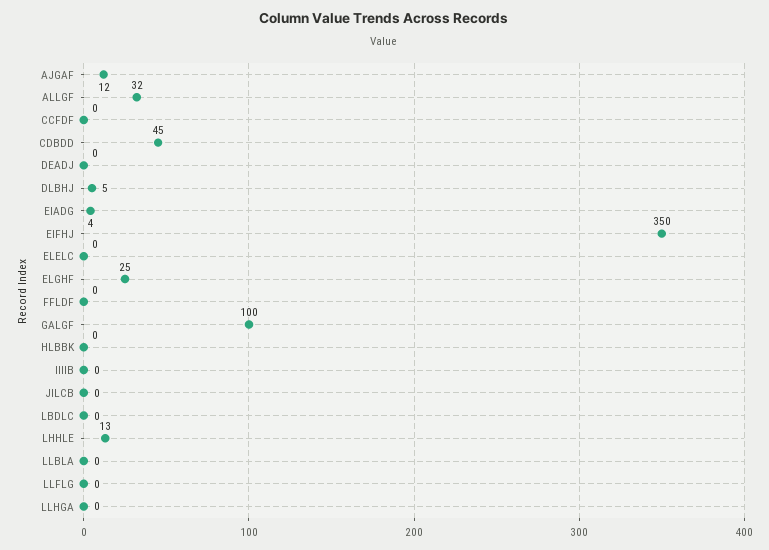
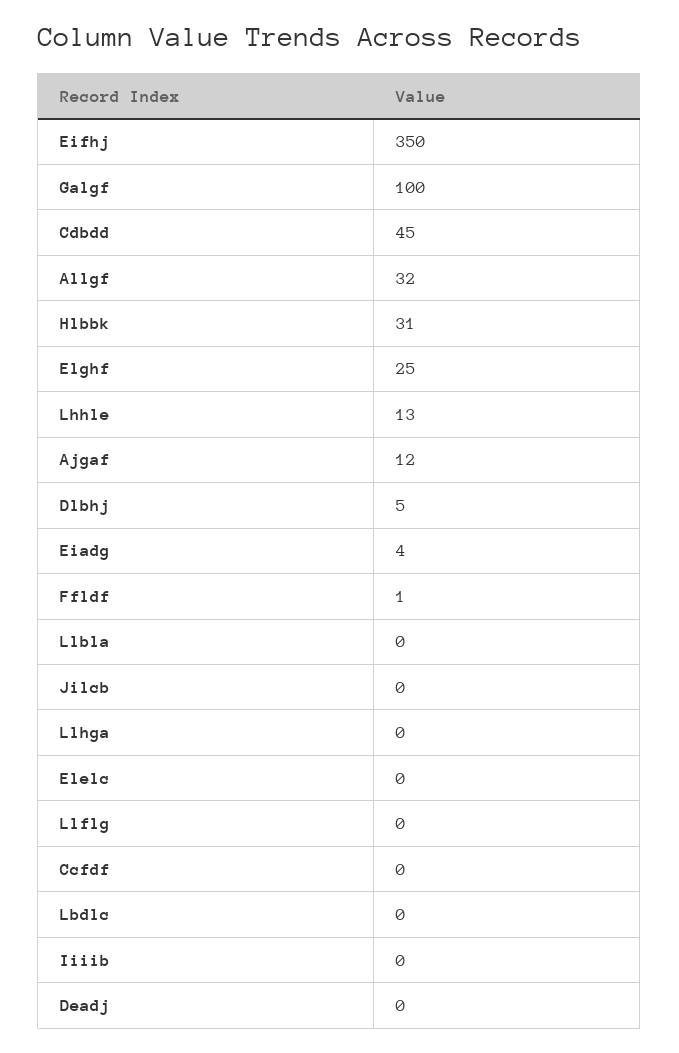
FFLDF: 0 -> 1
HLBBK: 0 -> 31

